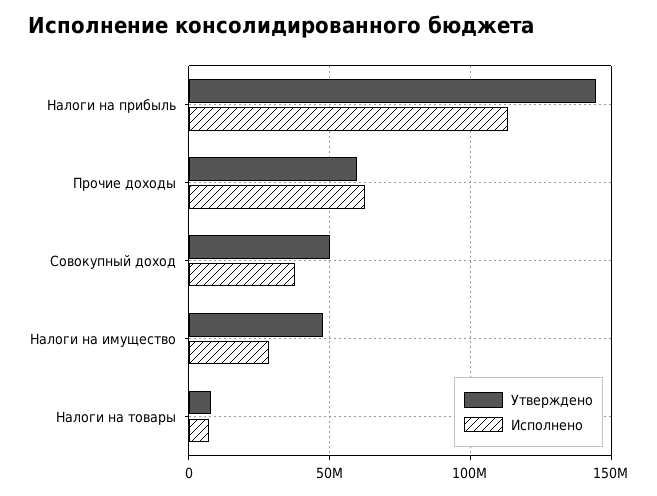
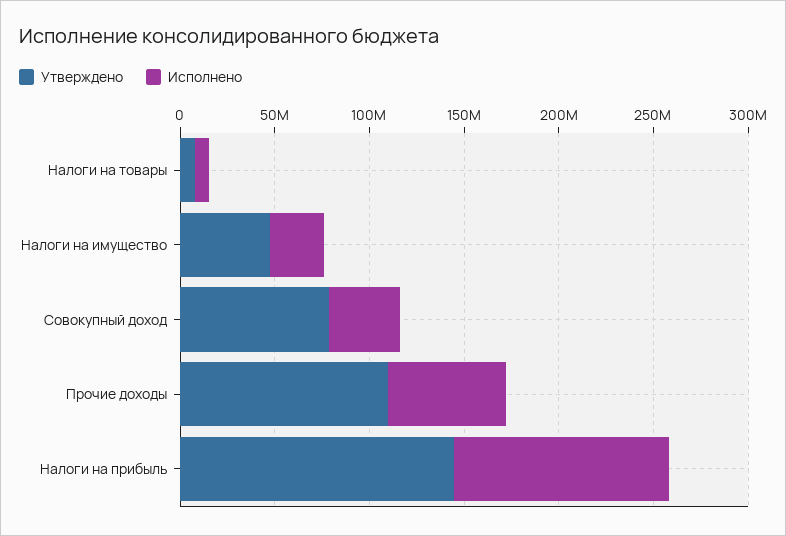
Утверждено, Прочие доходы: 60000000 -> 110000000
Утверждено, Совокупный доход: 50000000 -> 80000000

